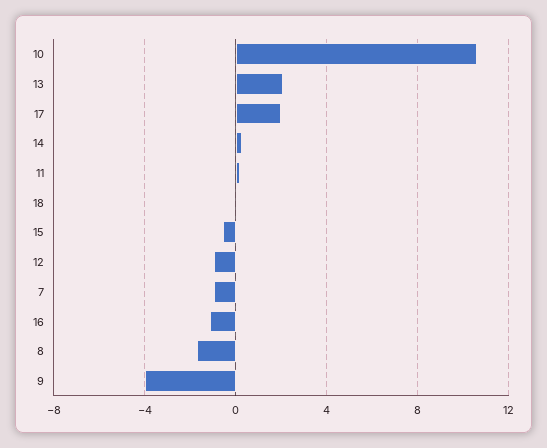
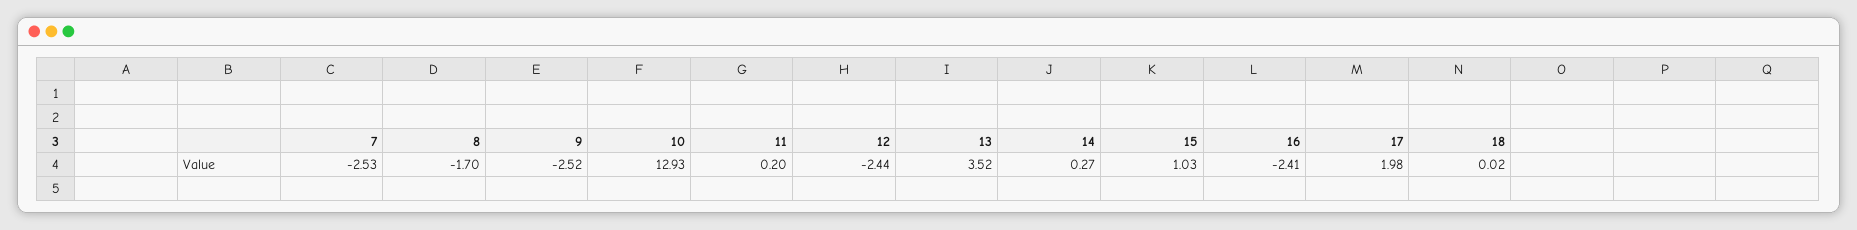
10: 10.5 -> 12.93
13: 2 -> 3.52
15: -0.5 -> 1.03
12: -1 -> -2.44
7: -1 -> -2.53
16: -1 -> -2.41
9: -4 -> -2.52

